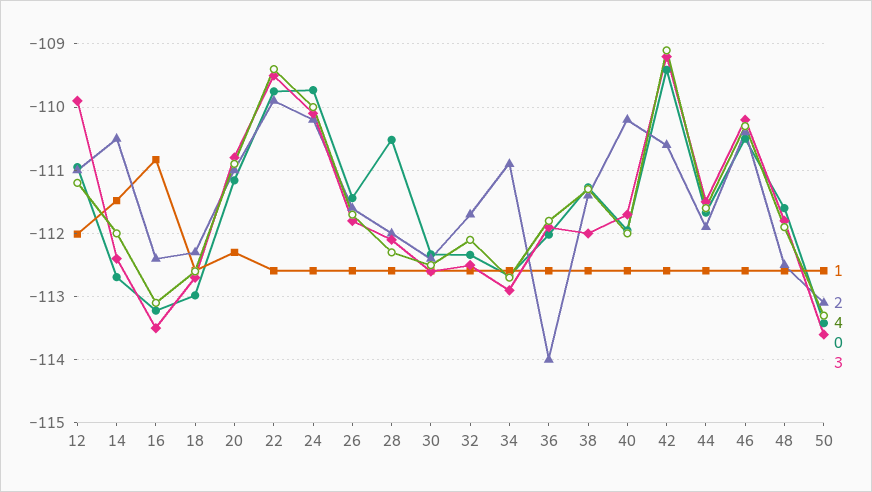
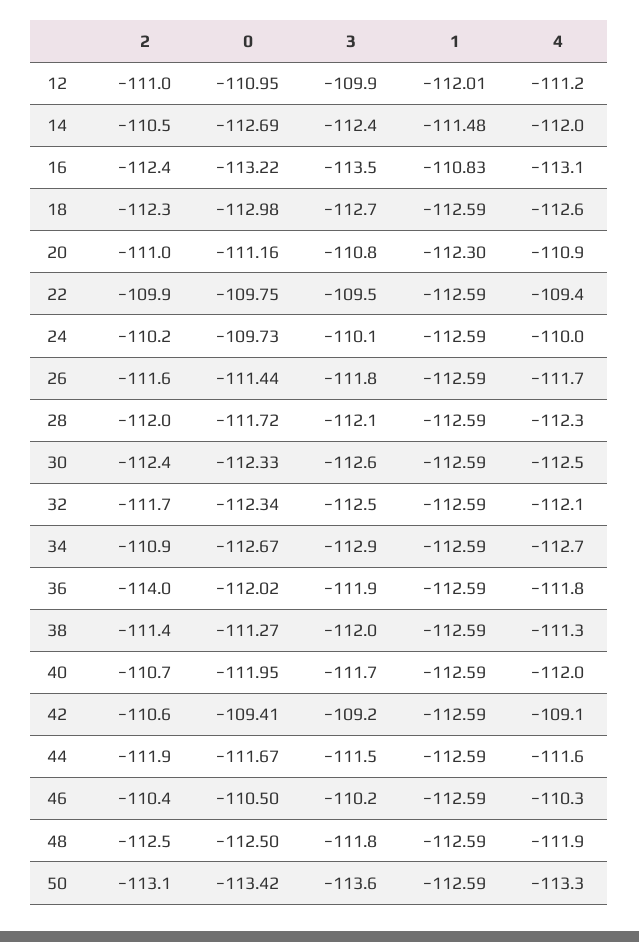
0, 28: -110.5 -> -111.72
2, 40: -110.2 -> -110.7
0, 48: -111.6 -> -112.5

